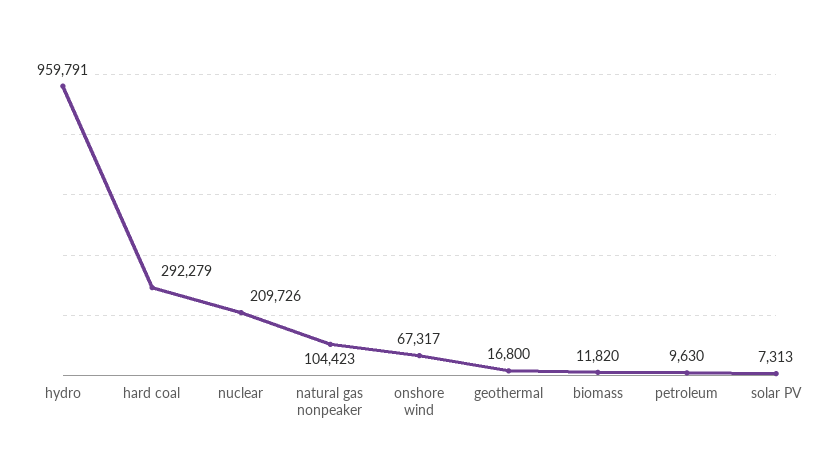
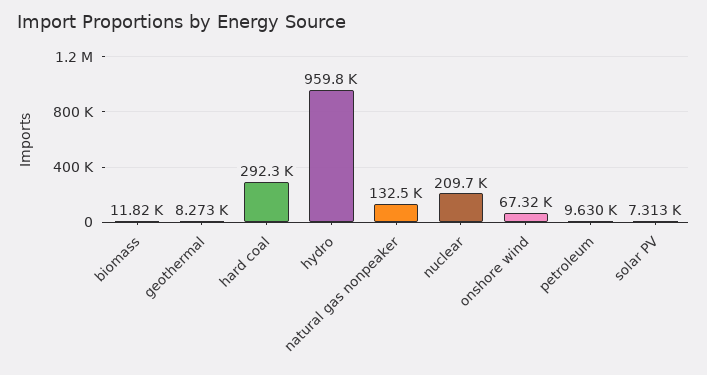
natural gas nonpeaker: 104423 -> 132500
geothermal: 16800 -> 8273

